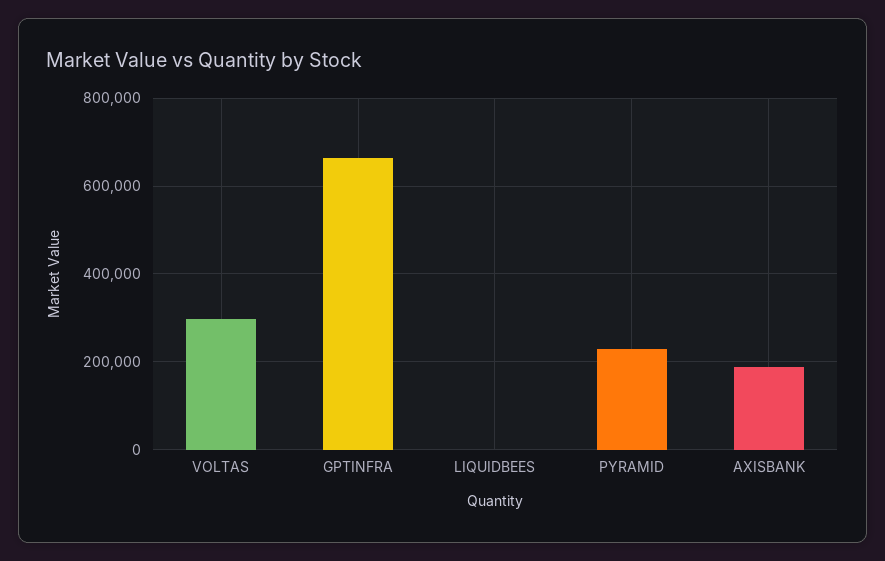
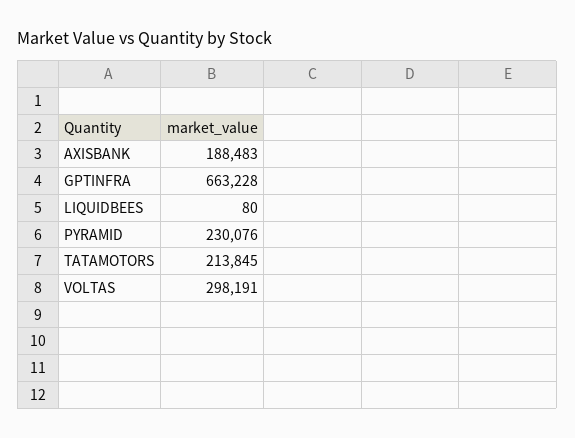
TATAMOTORS: none -> 213845

